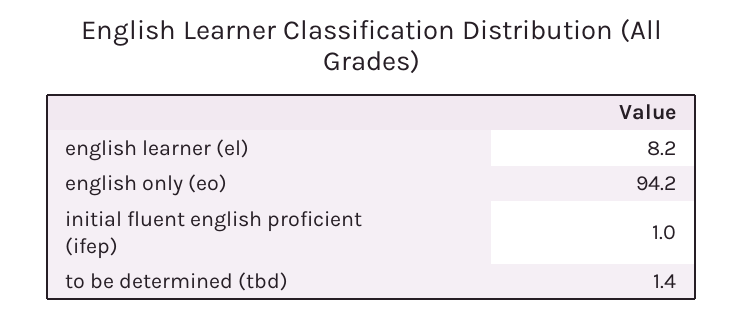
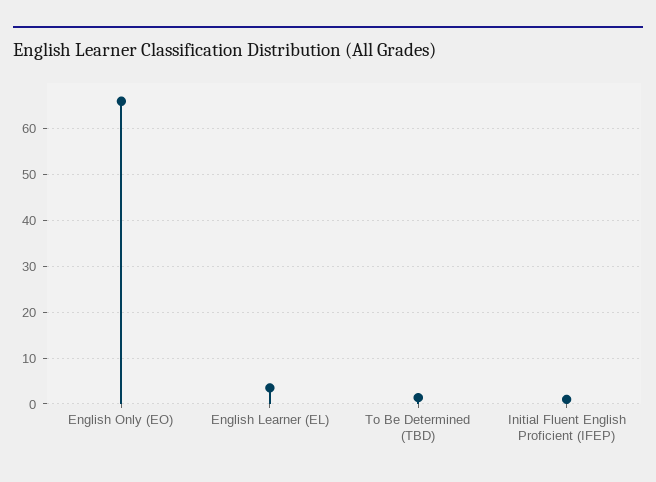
english learner (el): 8.2 -> 4
english only (eo): 94.2 -> 66

